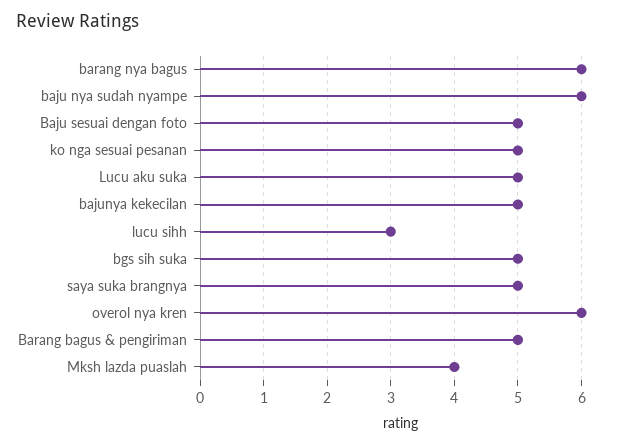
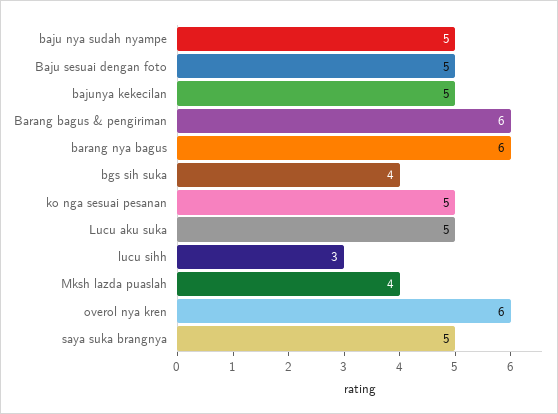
baju nya sudah nyampe: 6 -> 5
bgs sih suka: 5 -> 4
Barang bagus & pengiriman: 5 -> 6

